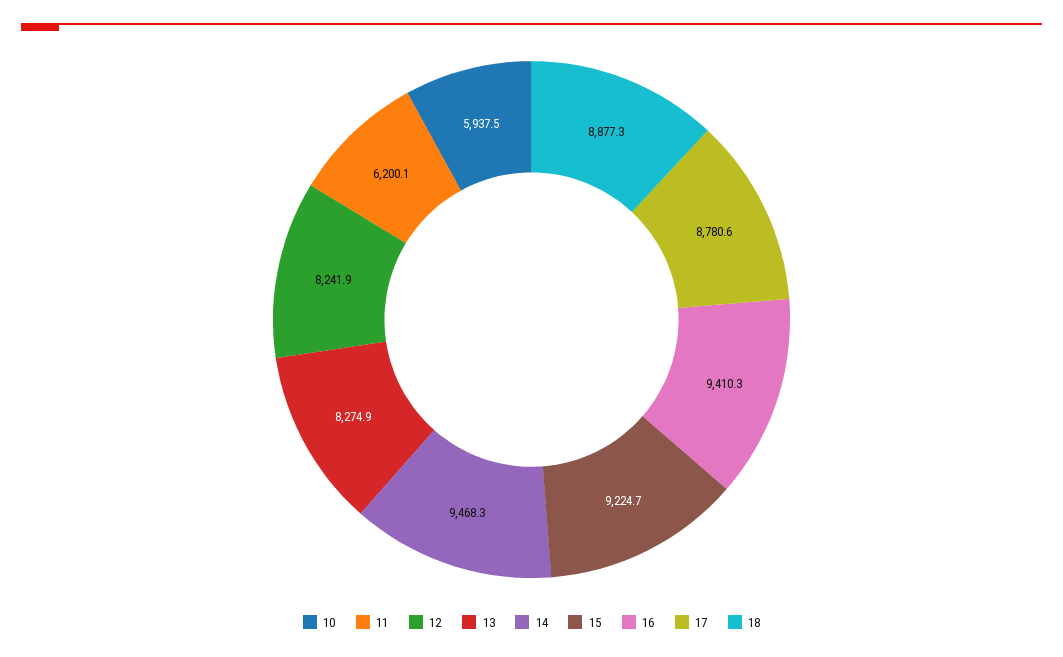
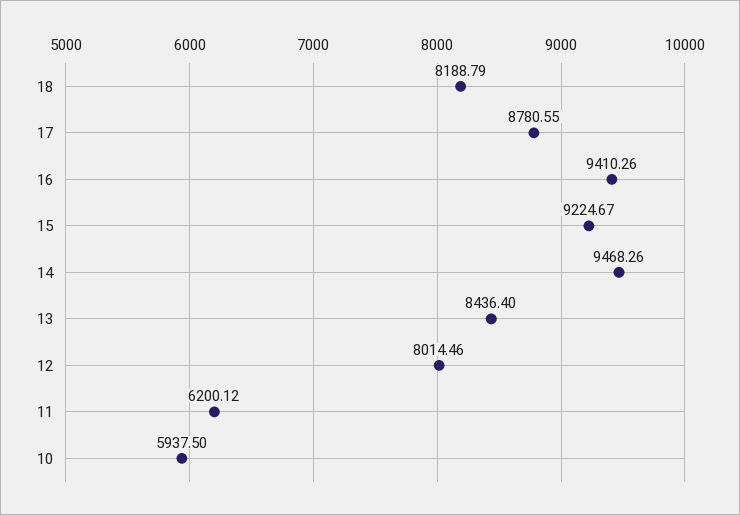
12: 8241.9 -> 8014.46
13: 8274.9 -> 8436.4
18: 8877.3 -> 8188.79

